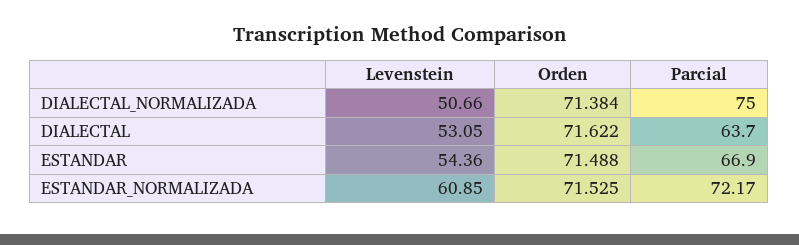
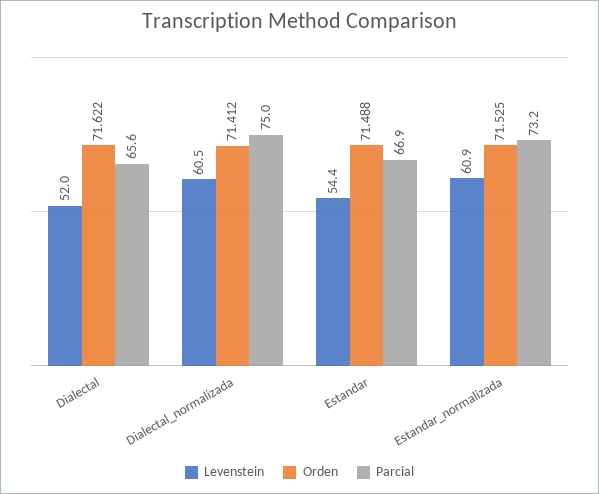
Levenstein, DIALECTAL_NORMALIZADA: 50.66 -> 60.5
Orden, DIALECTAL_NORMALIZADA: 71.384 -> 71.412
Levenstein, DIALECTAL: 53.05 -> 52
Parcial, DIALECTAL: 63.7 -> 65.6
Parcial, ESTANDAR_NORMALIZADA: 72.17 -> 73.2

